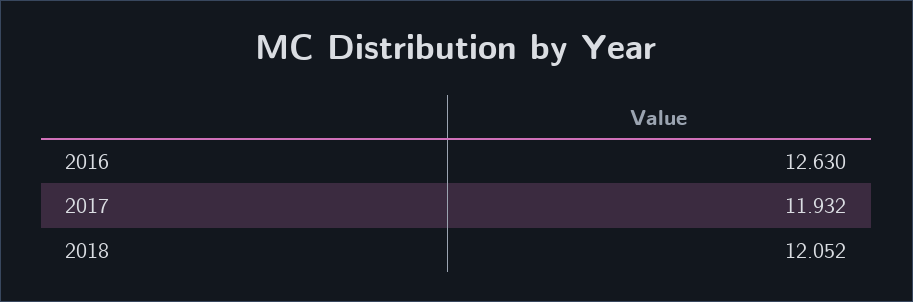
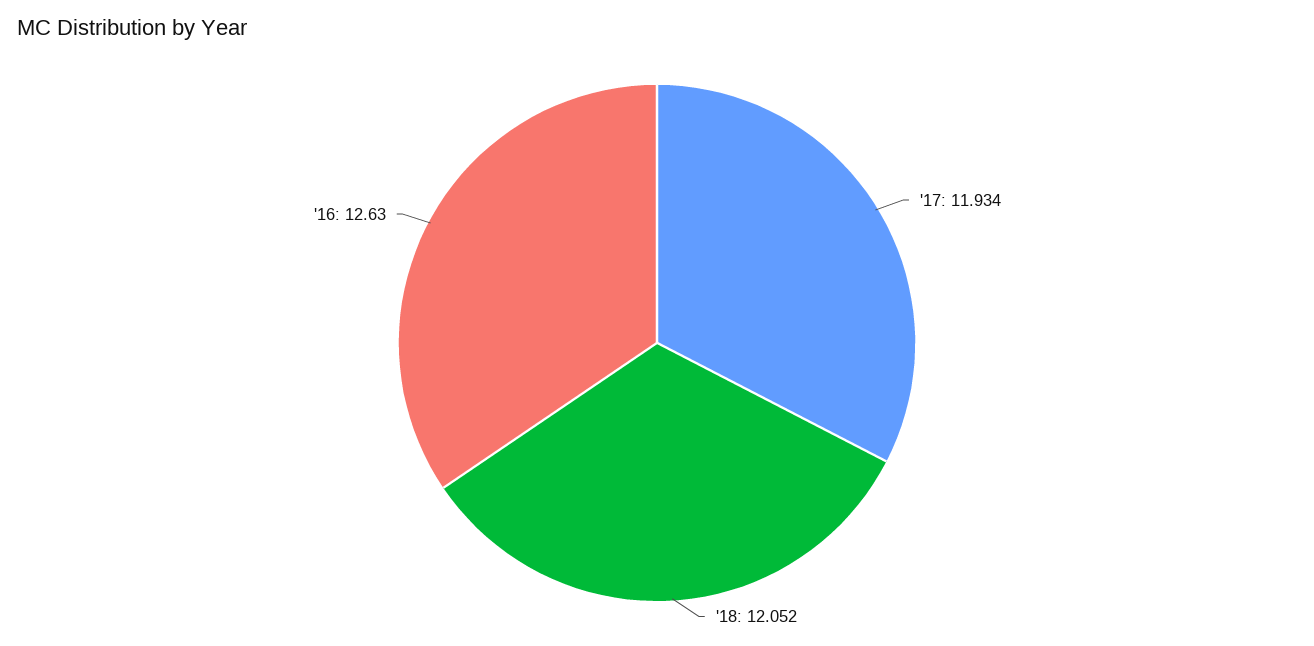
2017: 11.932 -> 11.934

